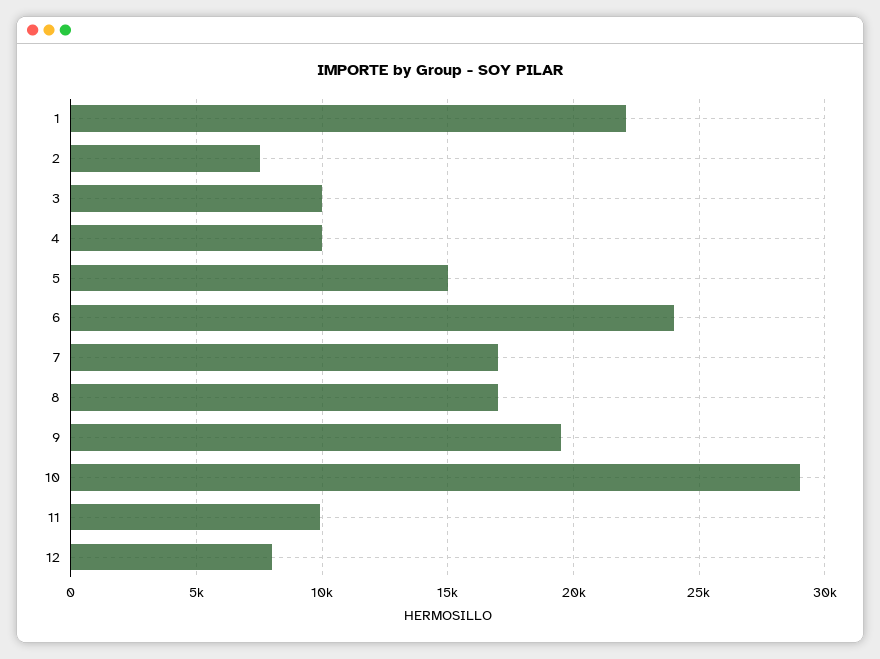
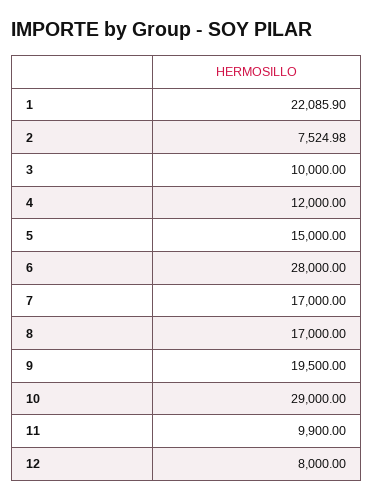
4: 10000 -> 12000
6: 24000 -> 28000

